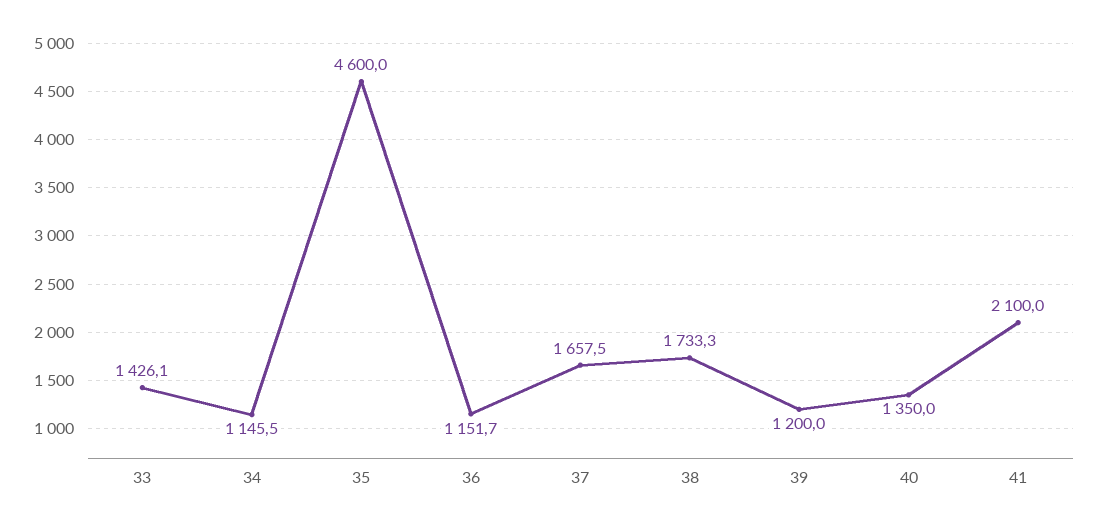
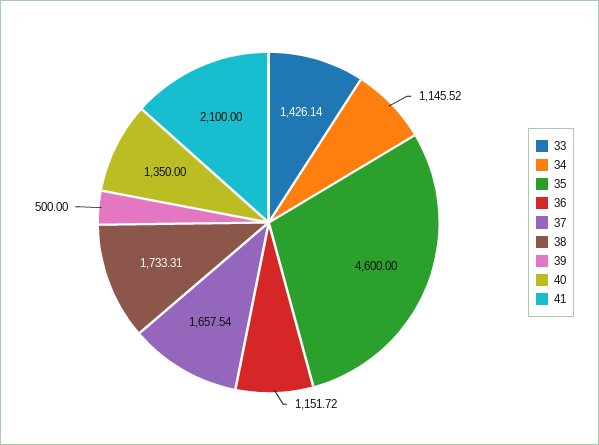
39: 1200 -> 500

